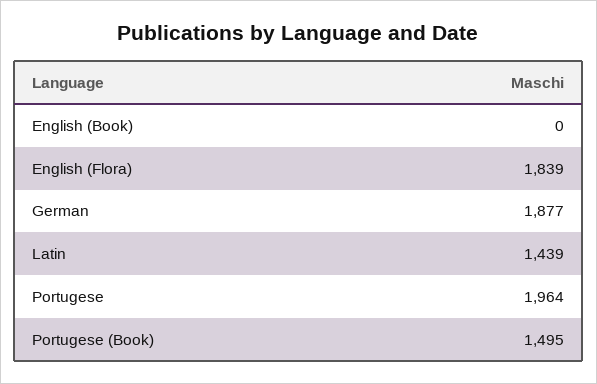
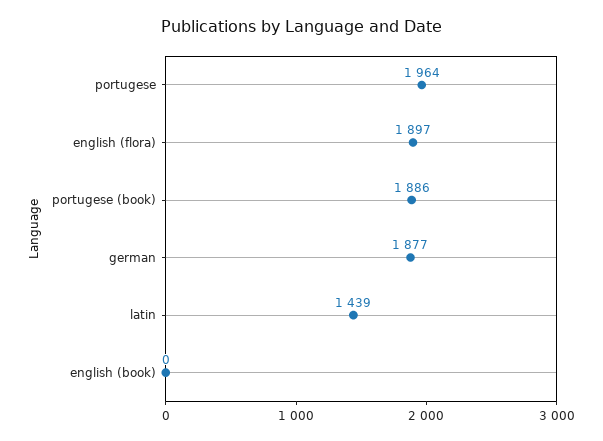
English (Flora): 1839 -> 1897
Portugese (Book): 1495 -> 1886

